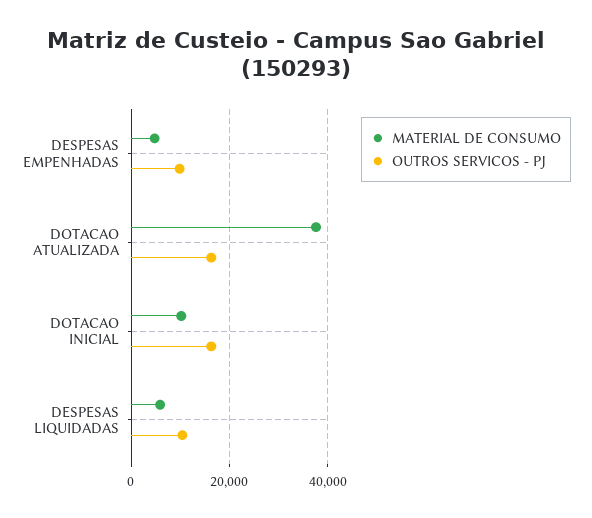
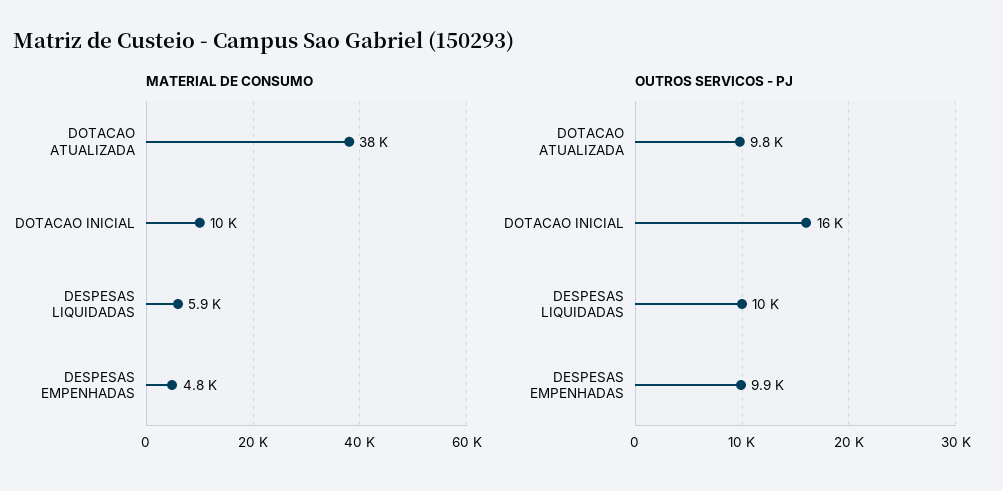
OUTROS SERVICOS - PJ, DOTACAO ATUALIZADA: 16000 -> 9800

